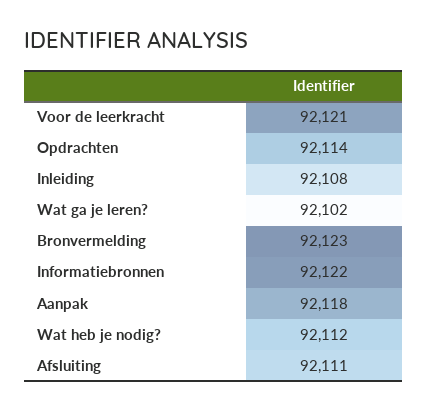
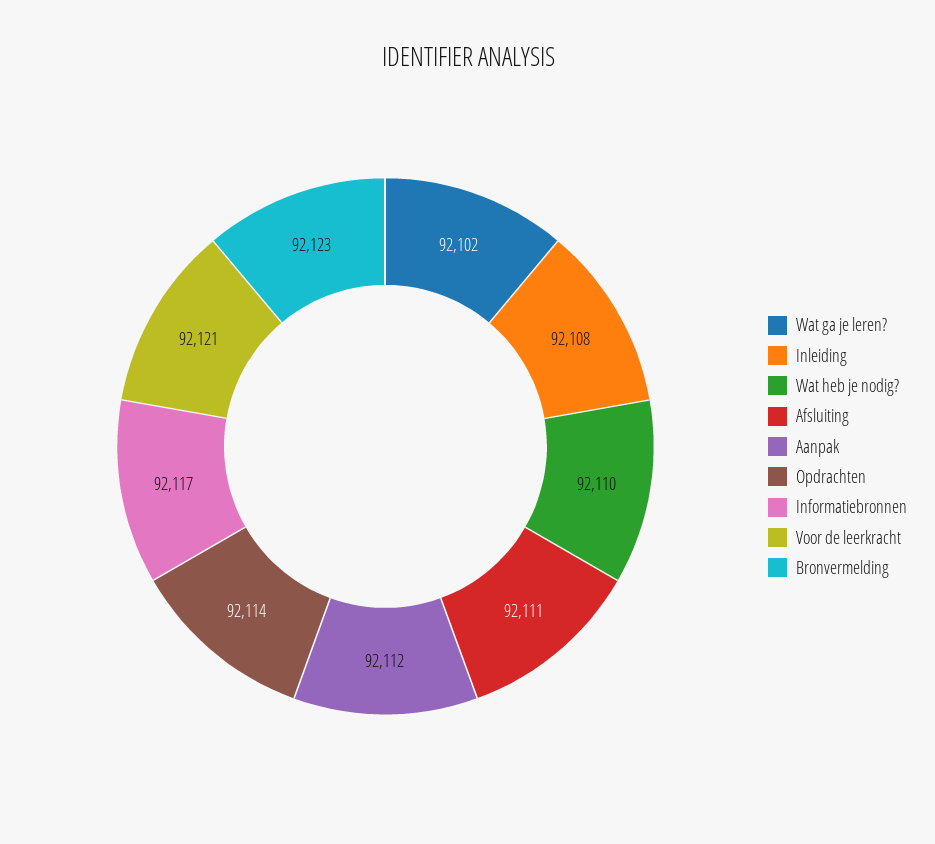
Informatiebronnen: 92122 -> 92117
Aanpak: 92118 -> 92112
Wat heb je nodig?: 92112 -> 92110

